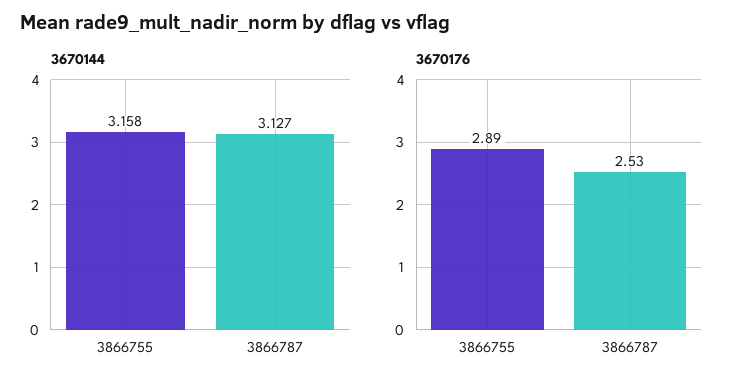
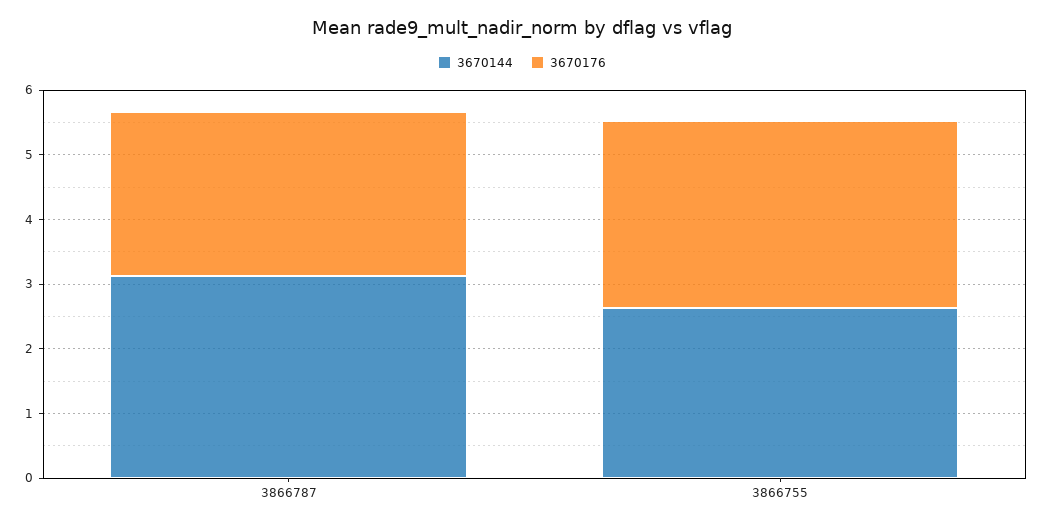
3670144, 3866755: 3.158 -> 2.6

